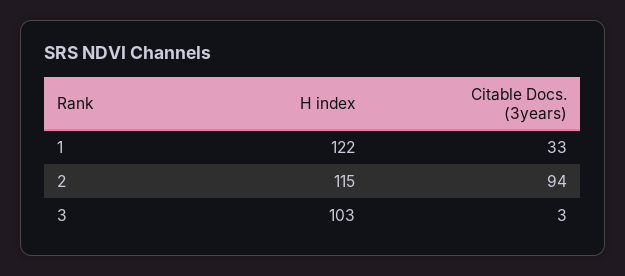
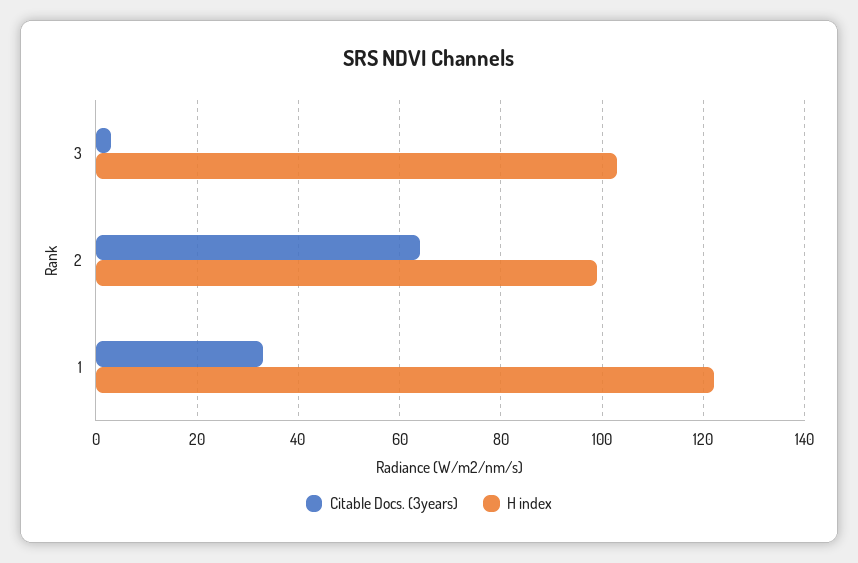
H index, 2: 115 -> 100
Citable Docs. (3years), 2: 94 -> 65

